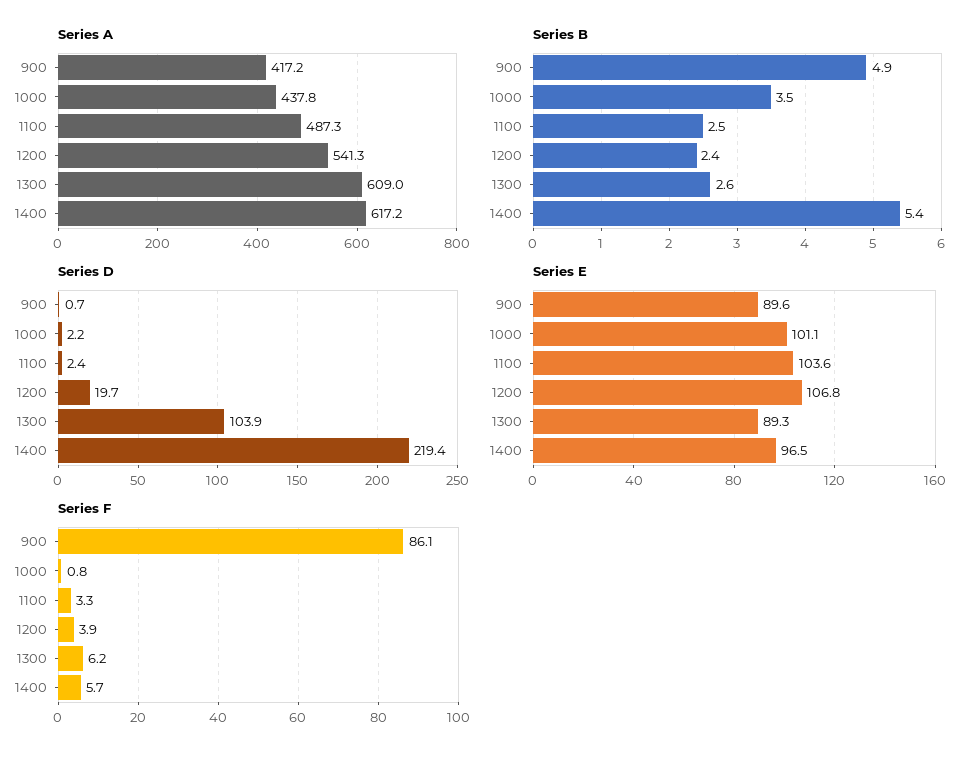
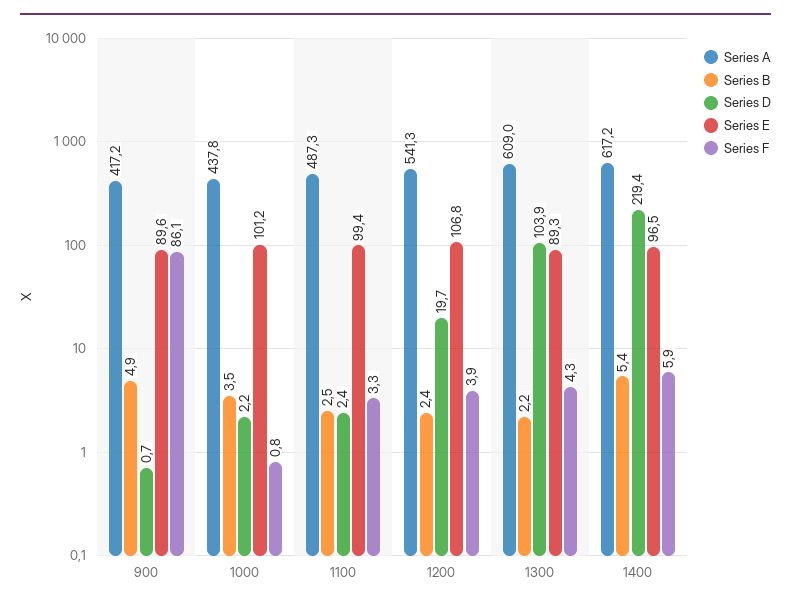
Series B, 1300: 2.6 -> 2.2
Series E, 1000: 101.1 -> 101.2
Series E, 1100: 103.6 -> 99.4
Series F, 1300: 6.2 -> 4.3
Series F, 1400: 5.7 -> 5.9

